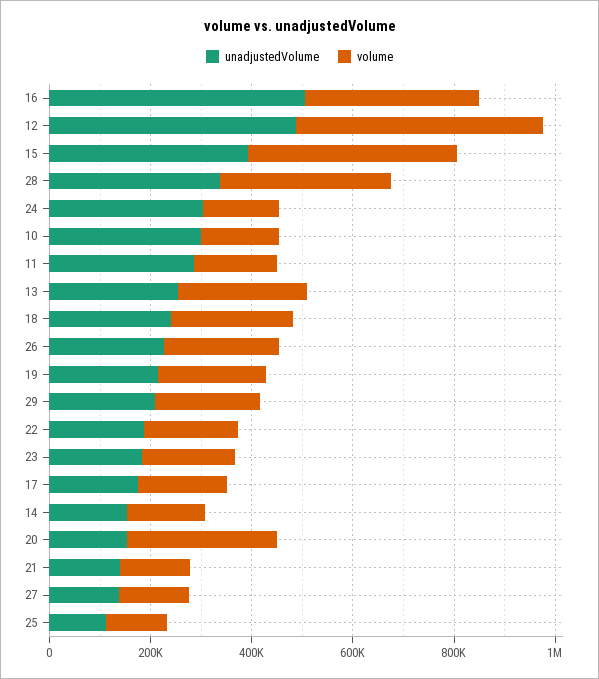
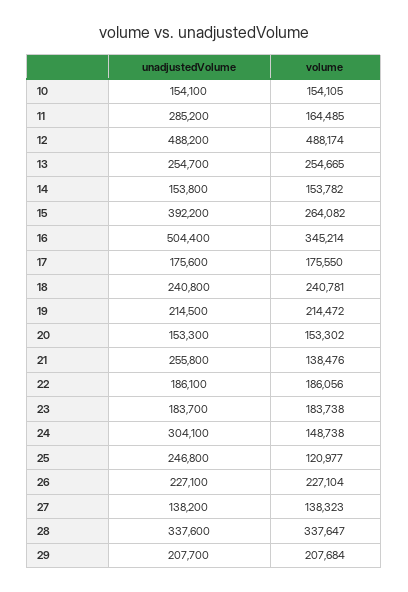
volume, 15: 400000 -> 264082
unadjustedVolume, 10: 300000 -> 154100
volume, 20: 300000 -> 153302
unadjustedVolume, 21: 150000 -> 255800
unadjustedVolume, 25: 100000 -> 246800

